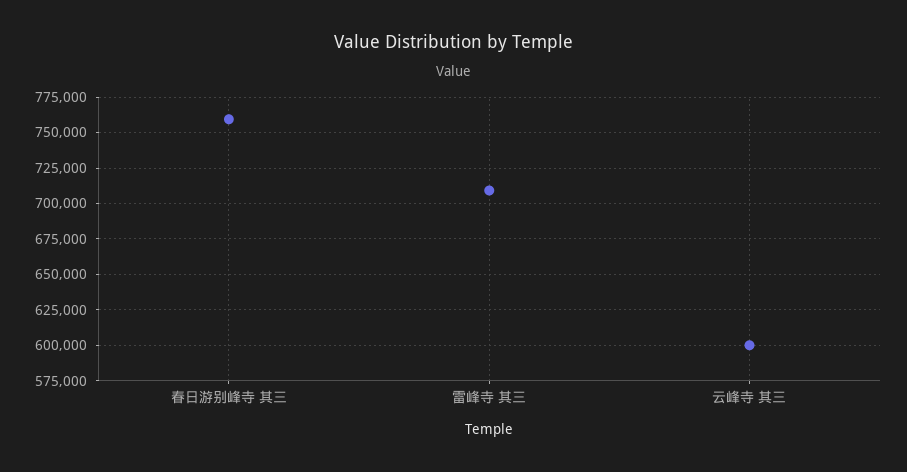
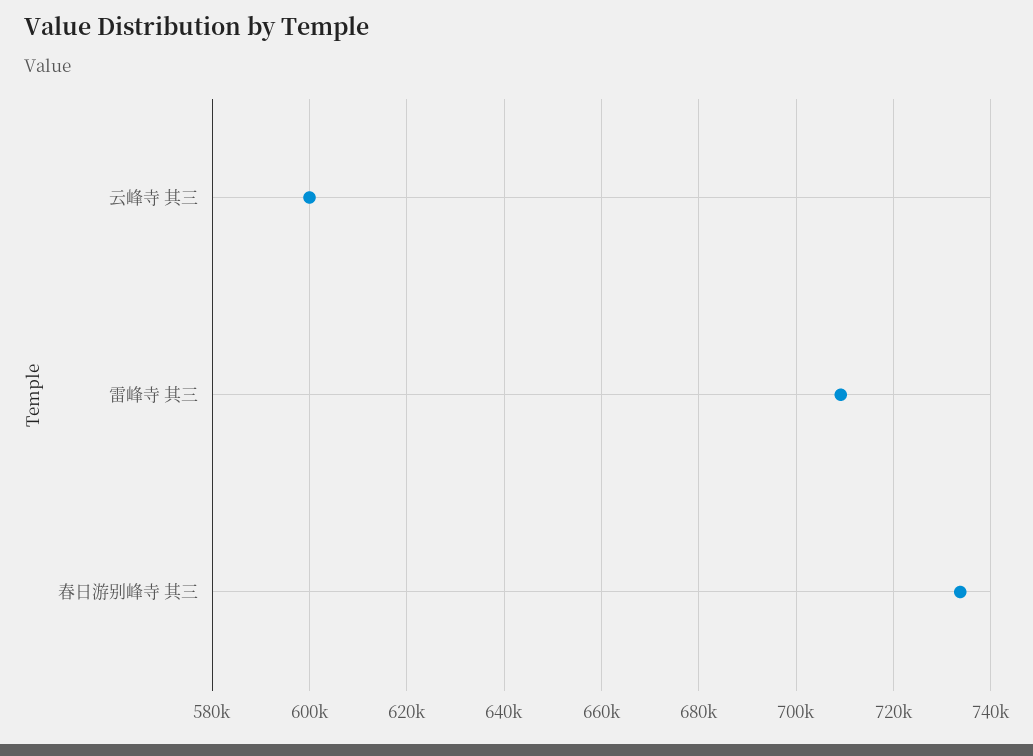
春日游别峰寺 其三: 760000 -> 734000

